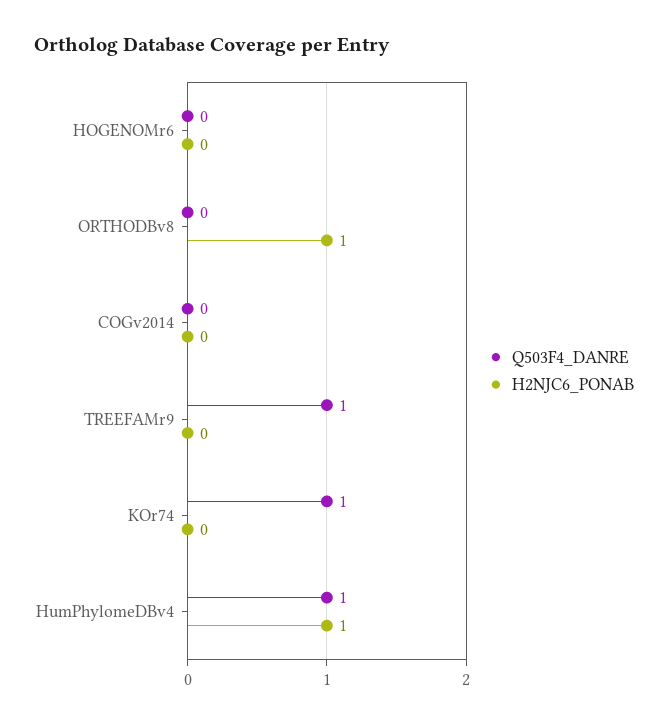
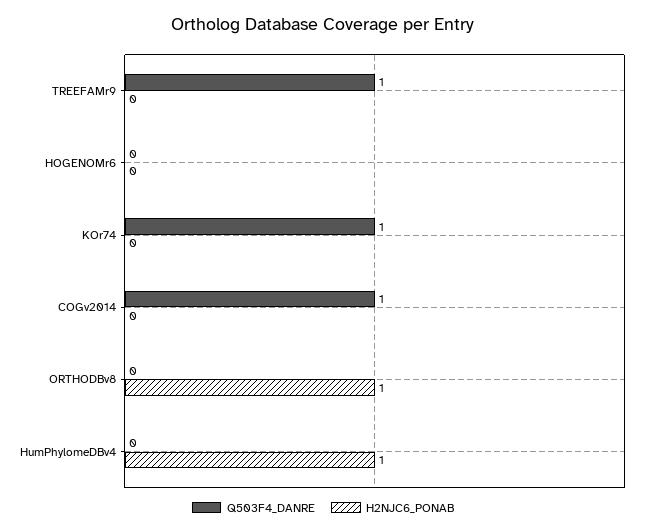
Q503F4_DANRE, COGv2014: 0 -> 1
Q503F4_DANRE, HumPhylomeDBv4: 1 -> 0

